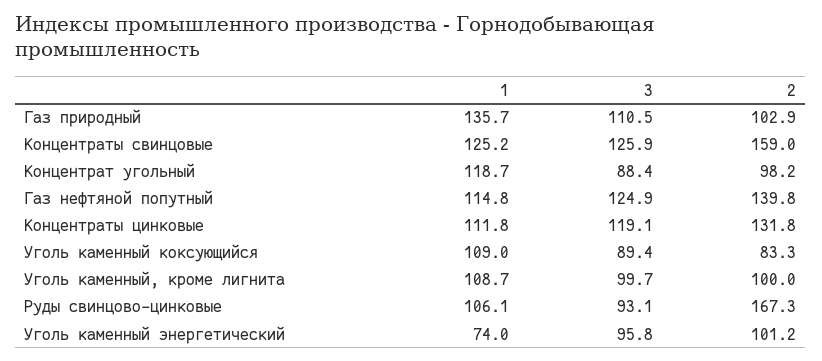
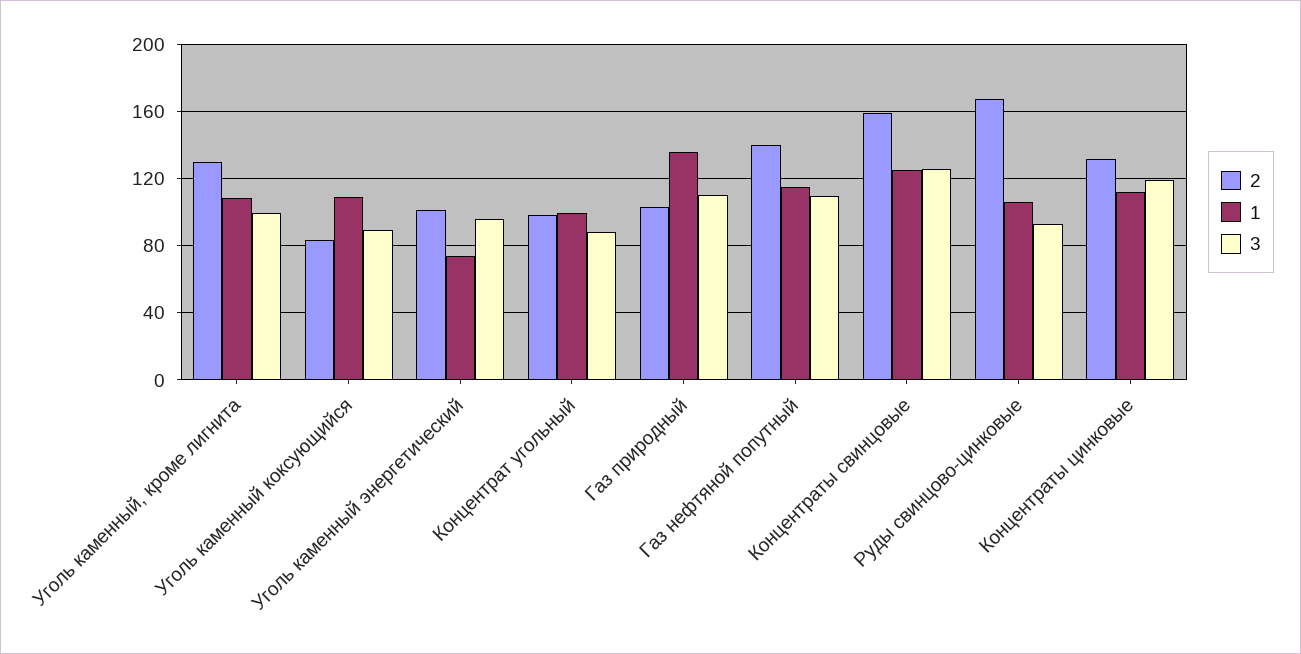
1, Концентрат угольный: 118.7 -> 100
3, Газ нефтяной попутный: 124.9 -> 110
2, Уголь каменный, кроме лигнита: 100 -> 130

